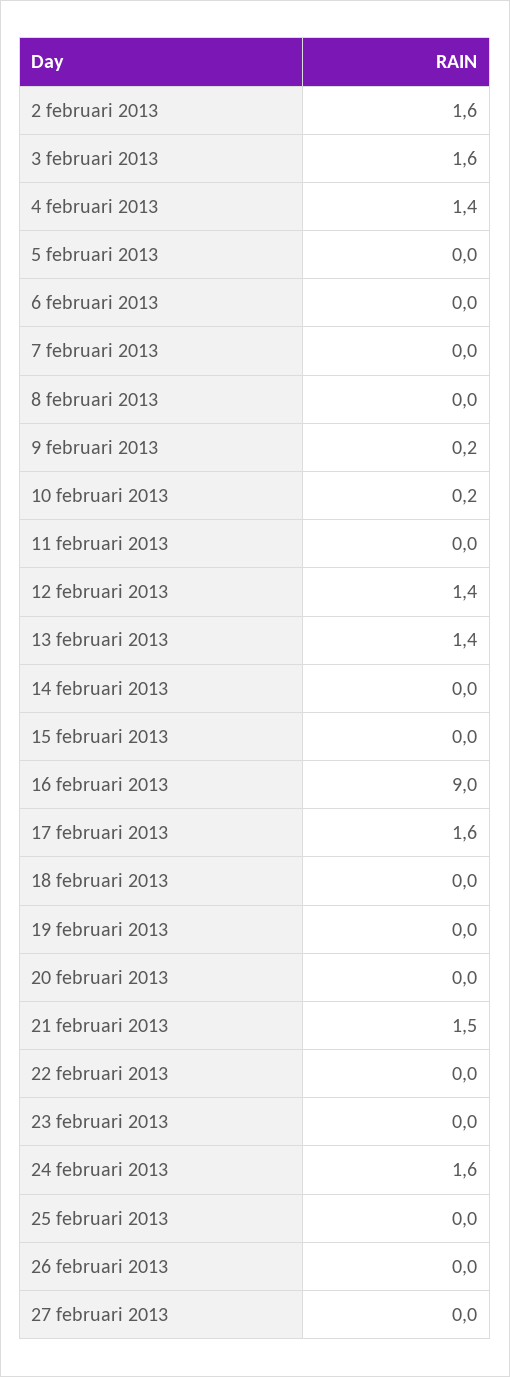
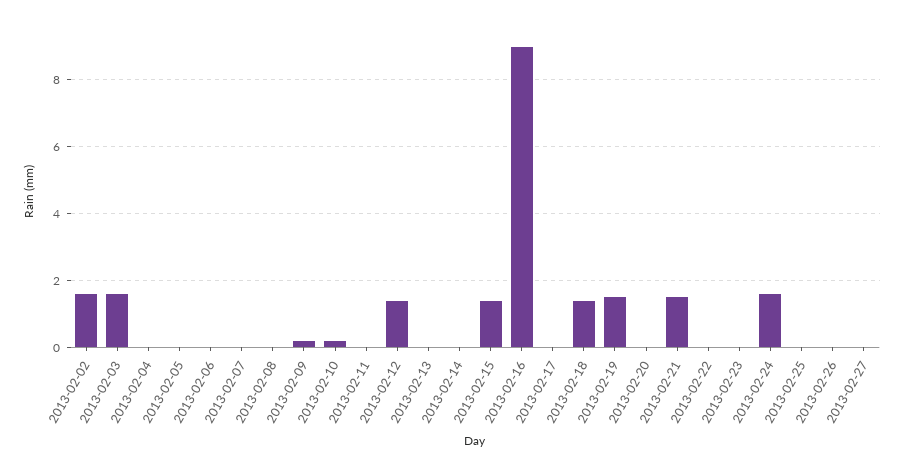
4 februari 2013: 1.4 -> 0
13 februari 2013: 1.4 -> 0
15 februari 2013: 0 -> 1.5
17 februari 2013: 1.6 -> 0
18 februari 2013: 0 -> 1.5
19 februari 2013: 0 -> 1.5

